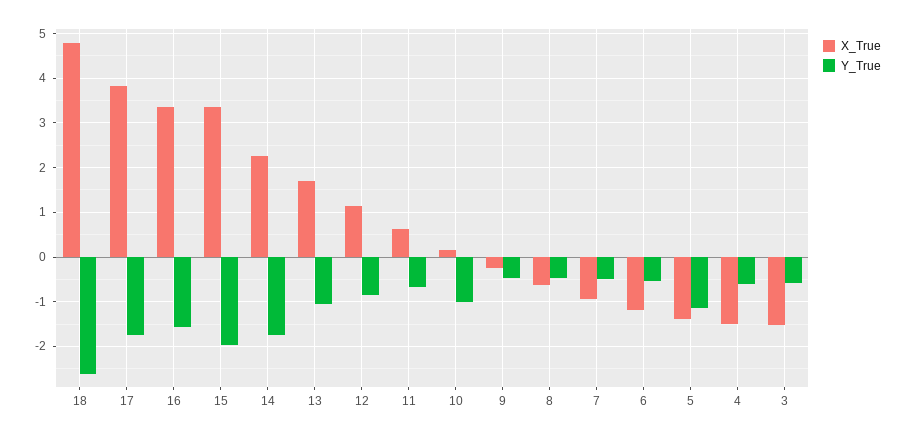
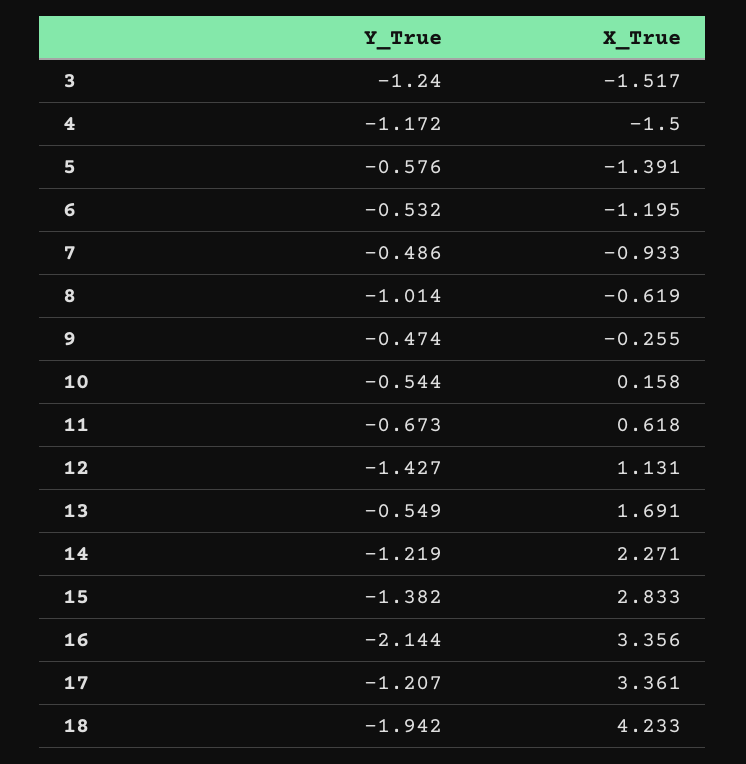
X_True, 18: 4.8 -> 4.233
Y_True, 18: -2.6 -> -1.942
X_True, 17: 3.8 -> 3.361
Y_True, 17: -1.8 -> -1.207
Y_True, 16: -1.6 -> -2.144
X_True, 15: 3.4 -> 2.833
Y_True, 15: -2 -> -1.382
Y_True, 14: -1.8 -> -1.219
Y_True, 13: -1 -> -0.549
Y_True, 12: -0.8 -> -1.427
Y_True, 10: -1 -> -0.544
Y_True, 8: -0.4 -> -1.014
Y_True, 5: -1.2 -> -0.576
Y_True, 4: -0.6 -> -1.172
Y_True, 3: -0.6 -> -1.24

